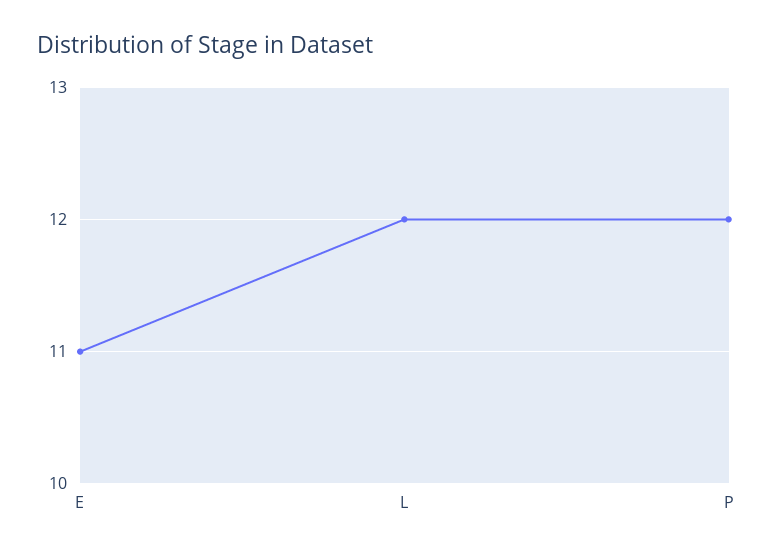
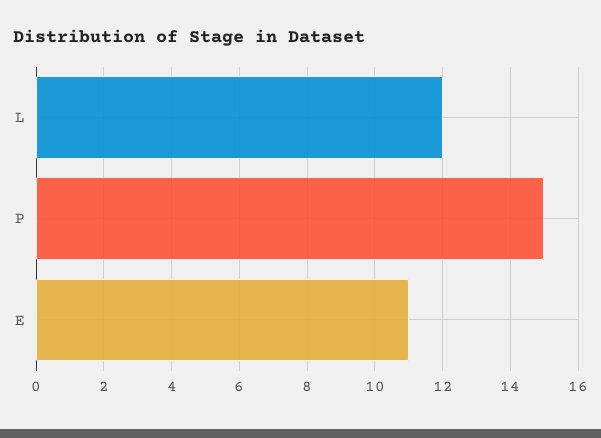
P: 12 -> 15

